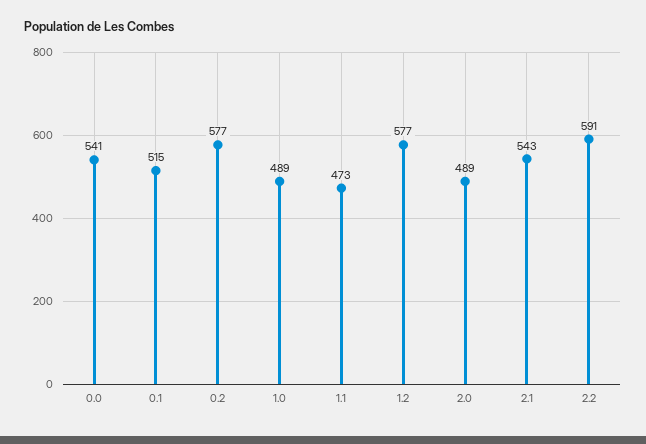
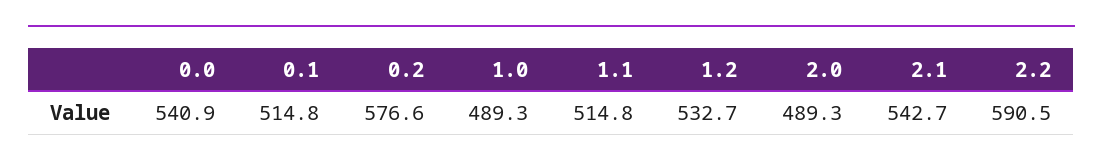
1.1: 473 -> 514.8
1.2: 577 -> 532.7

